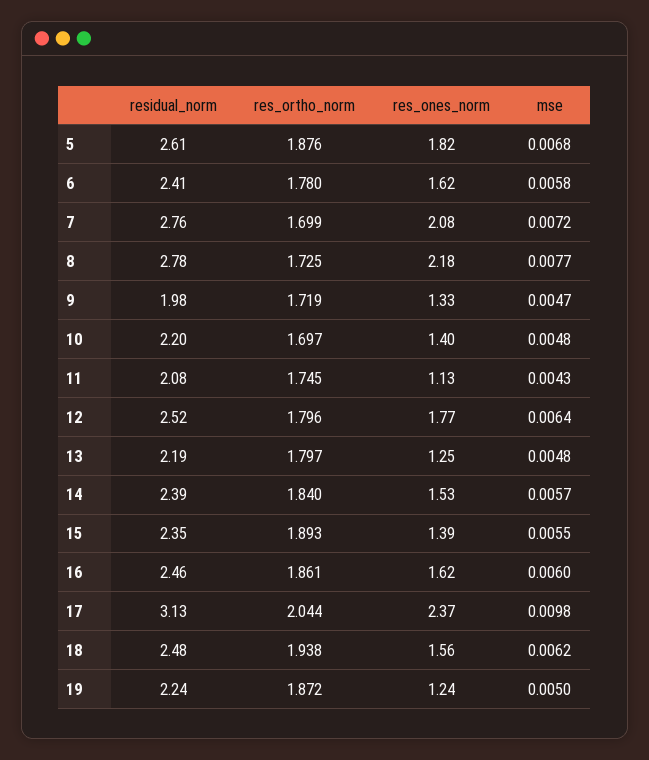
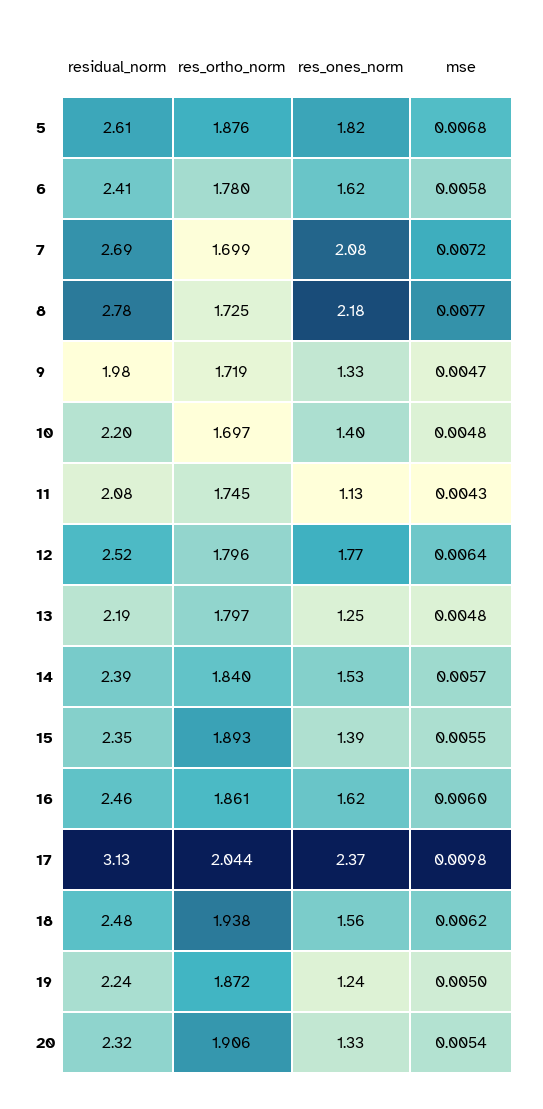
residual_norm, 7: 2.76 -> 2.69
residual_norm, 20: none -> 2.32
res_ortho_norm, 20: none -> 1.906
res_ones_norm, 20: none -> 1.33
mse, 20: none -> 0.0054

